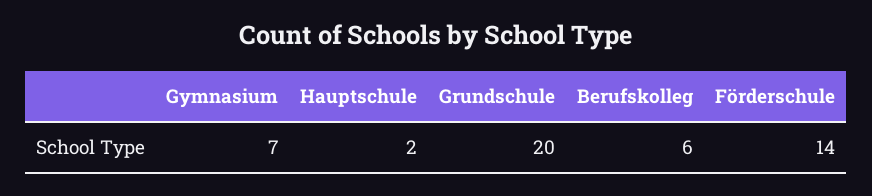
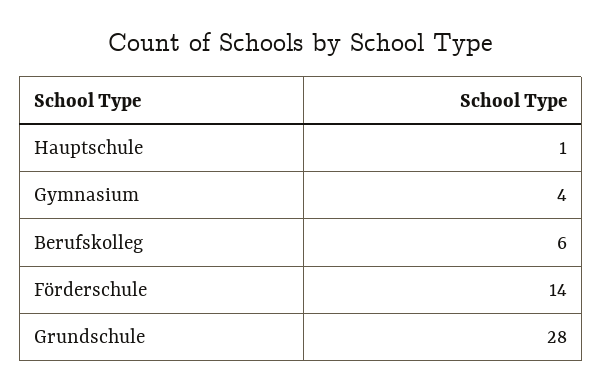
Gymnasium: 7 -> 4
Hauptschule: 2 -> 1
Grundschule: 20 -> 28

